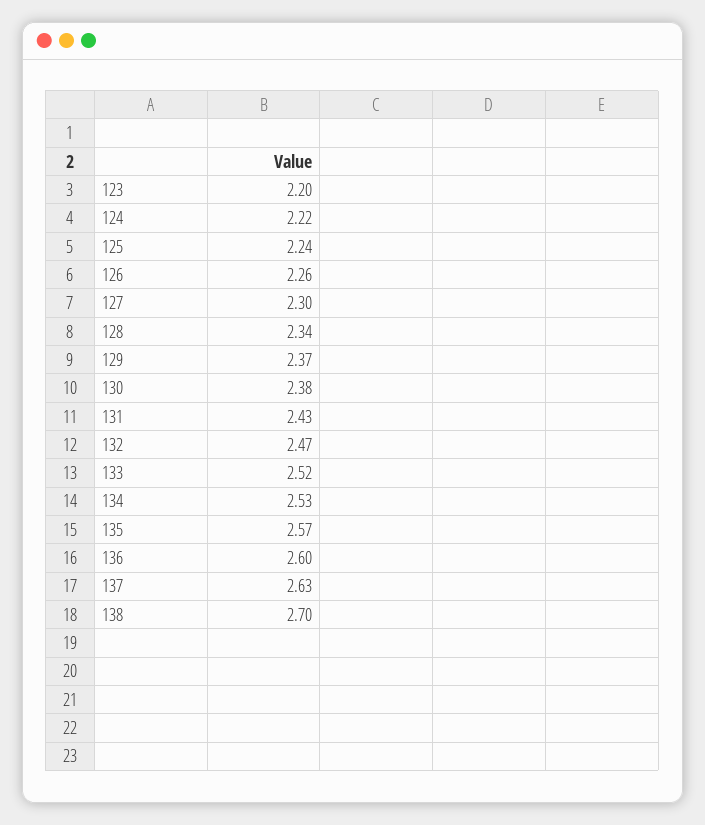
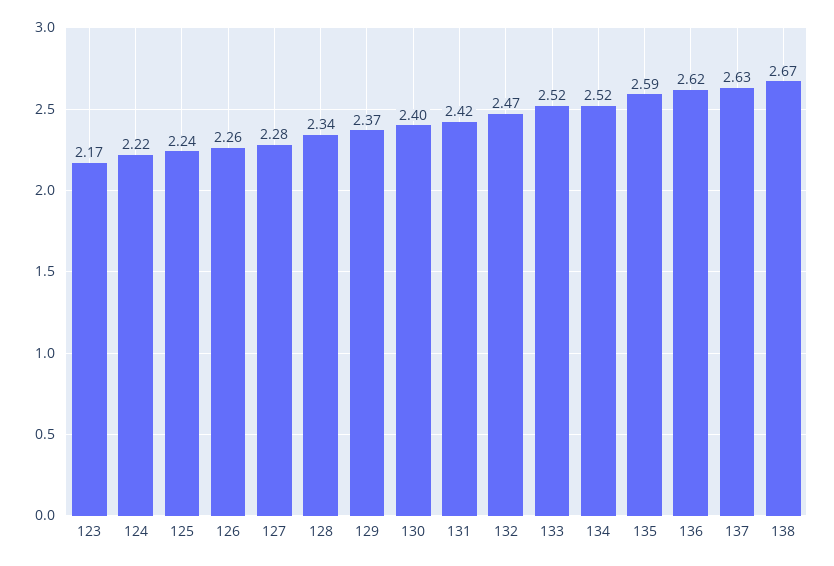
123: 2.2 -> 2.17
127: 2.3 -> 2.28
130: 2.38 -> 2.4
131: 2.43 -> 2.42
134: 2.53 -> 2.52
135: 2.57 -> 2.59
136: 2.6 -> 2.62
138: 2.7 -> 2.67

